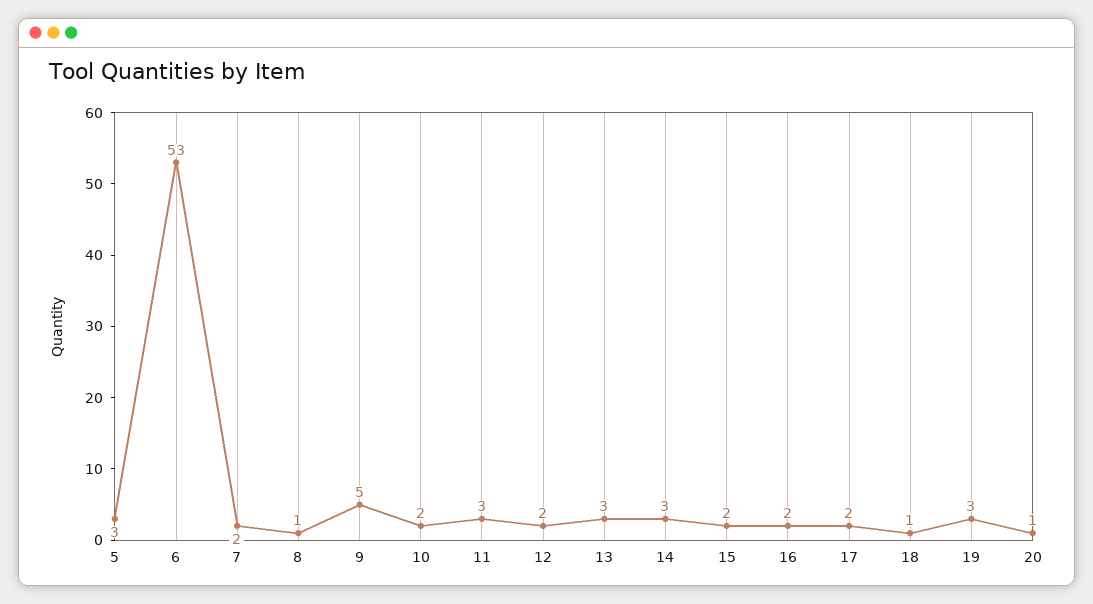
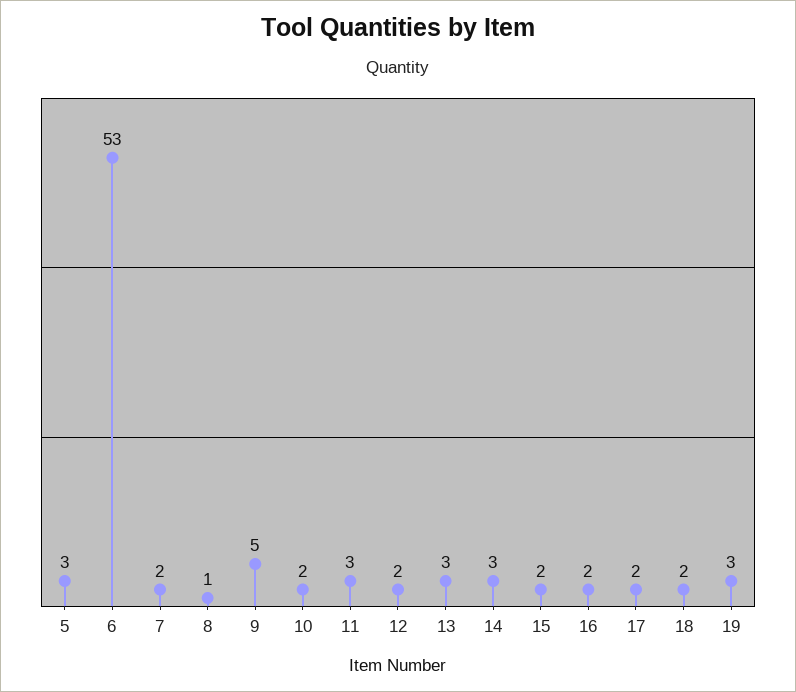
18: 1 -> 2
20: 1 -> none

